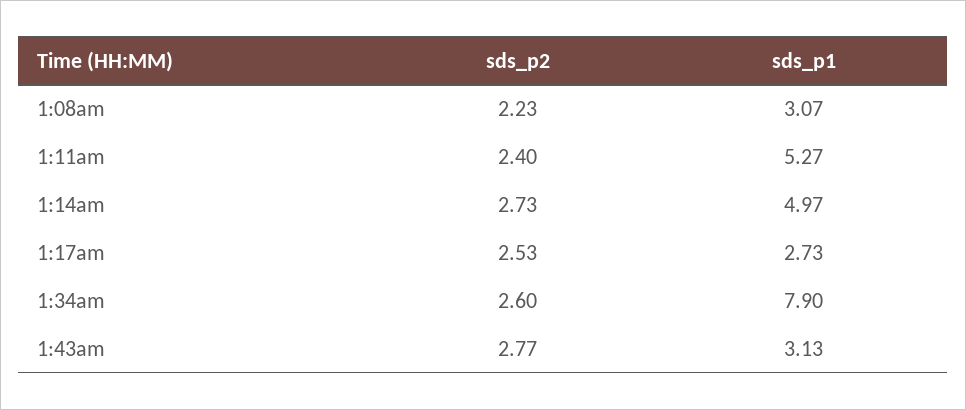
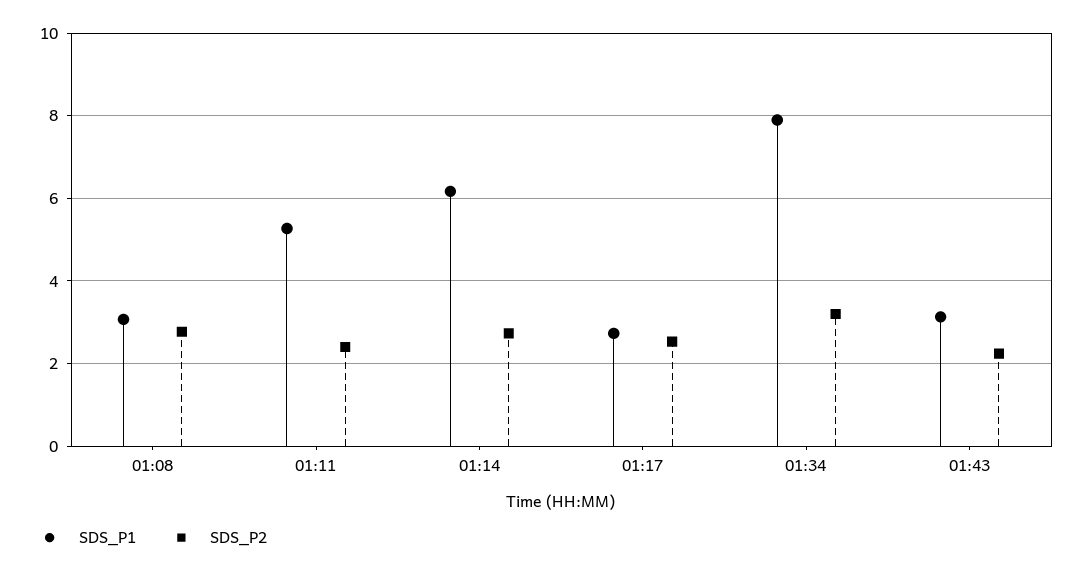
sds_p2, 1:08am: 2.23 -> 2.8
sds_p1, 1:14am: 4.97 -> 6.2
sds_p2, 1:34am: 2.6 -> 3.2
sds_p2, 1:43am: 2.77 -> 2.2

